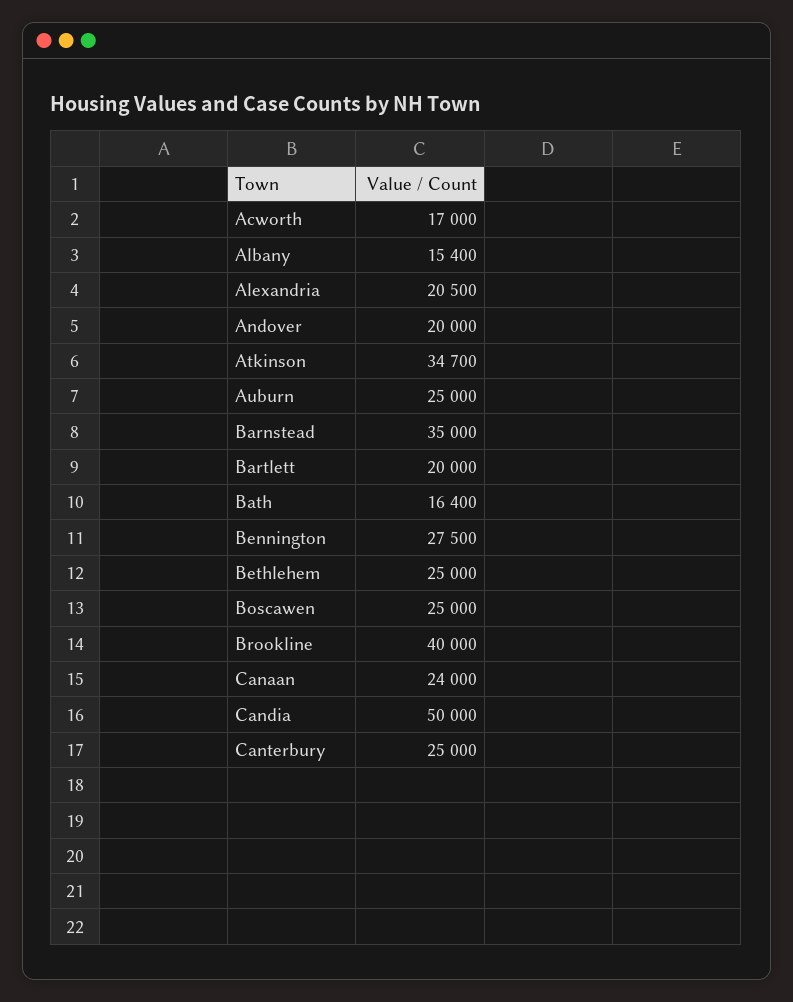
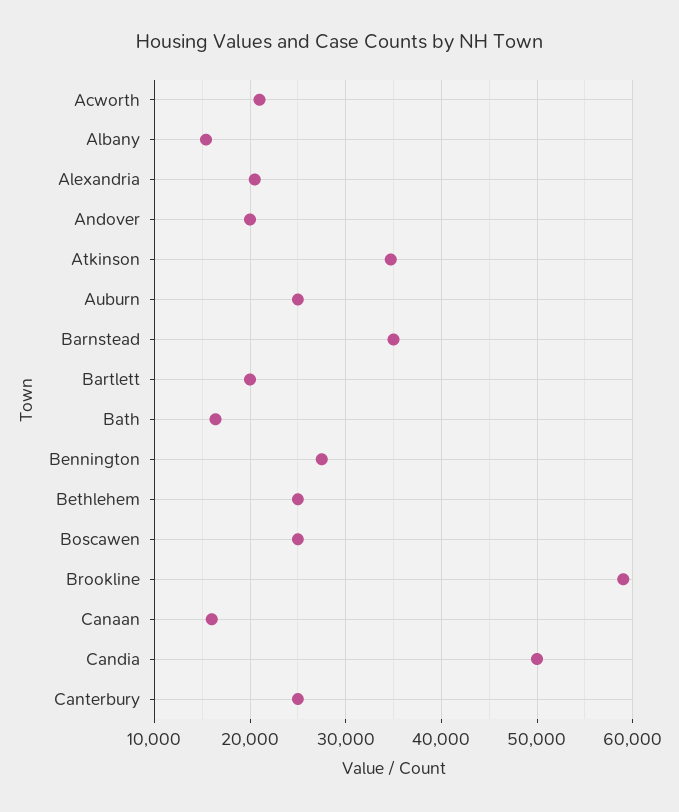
Acworth: 17000 -> 21000
Brookline: 40000 -> 59000
Canaan: 24000 -> 16000

